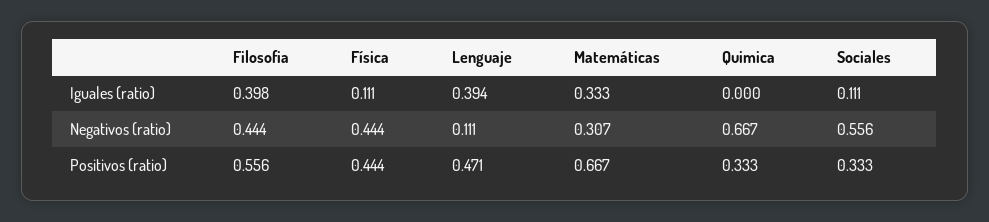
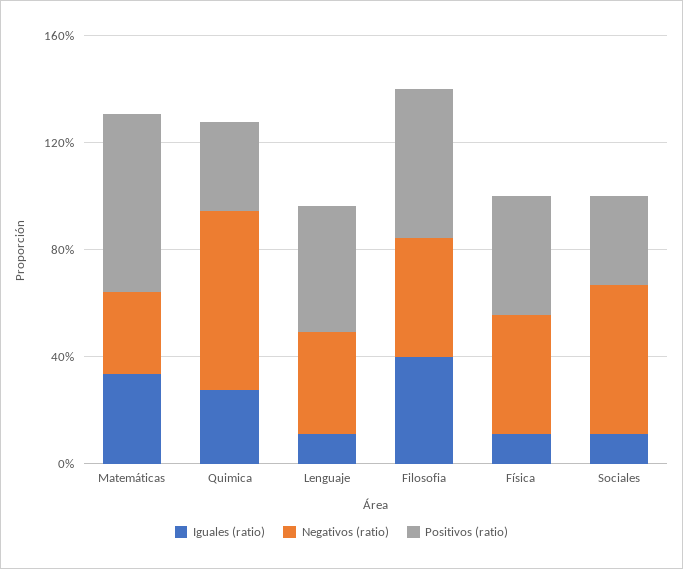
Iguales (ratio), Lenguaje: 0.394 -> 0.1
Iguales (ratio), Quimica: 0 -> 0.3
Negativos (ratio), Lenguaje: 0.111 -> 0.4

